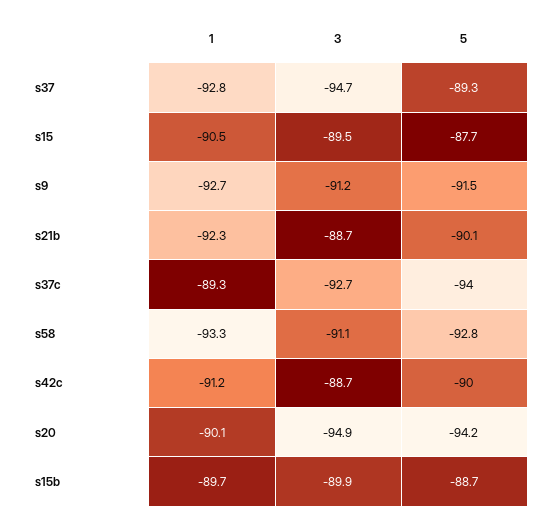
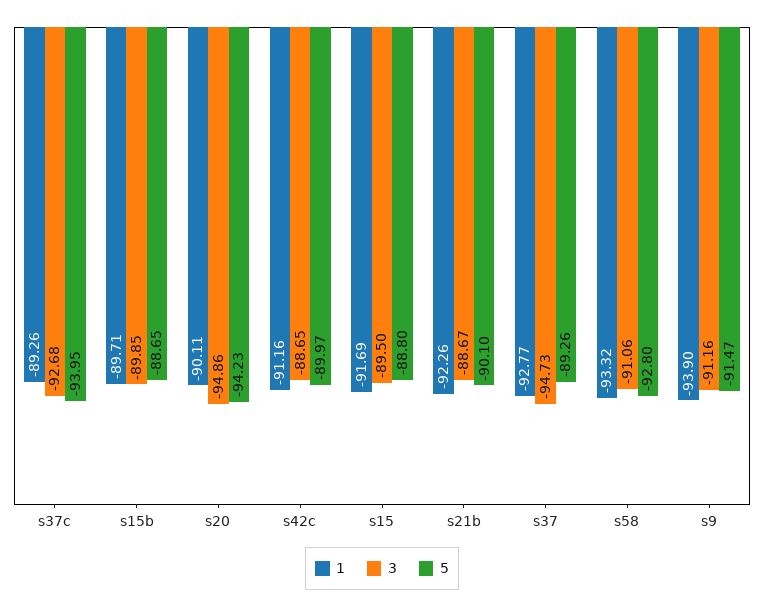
1, s15: -90.5 -> -91.69
5, s15: -87.7 -> -88.8
1, s9: -92.7 -> -93.9

